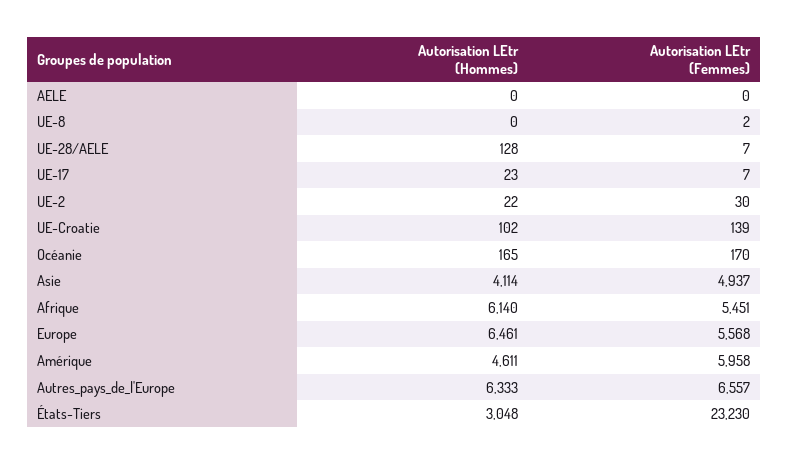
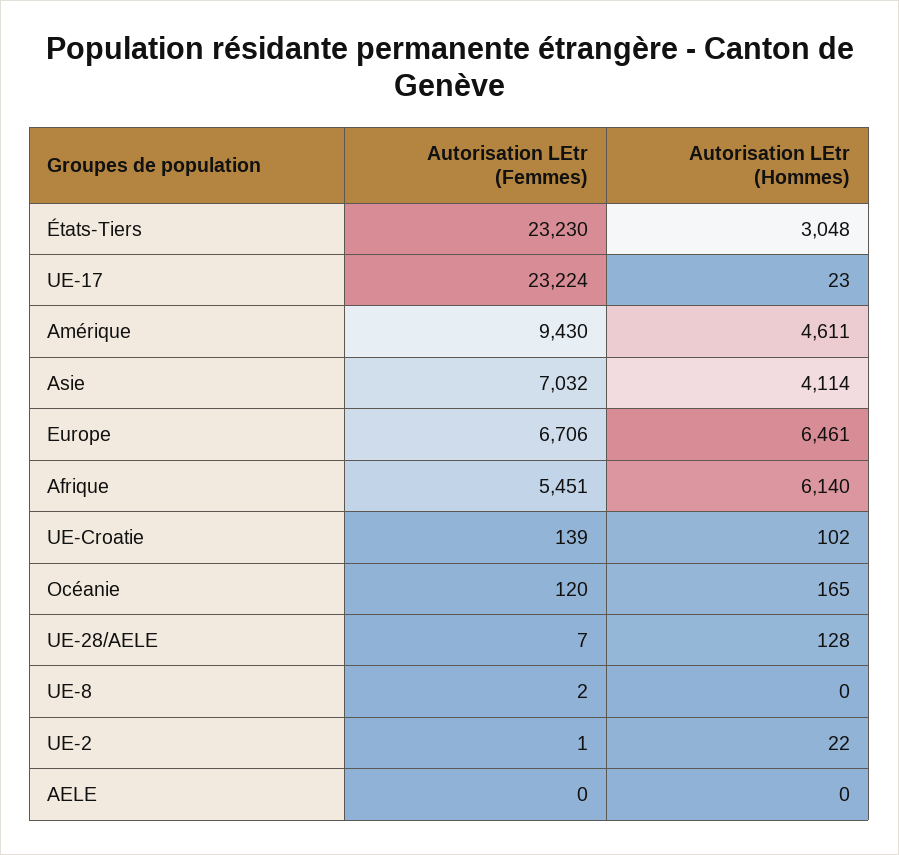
Autorisation LEtr (Femmes), UE-17: 7 -> 23224
Autorisation LEtr (Femmes), UE-2: 30 -> 1
Autorisation LEtr (Femmes), Océanie: 170 -> 120
Autorisation LEtr (Femmes), Asie: 4937 -> 7032
Autorisation LEtr (Femmes), Europe: 5568 -> 6706
Autorisation LEtr (Femmes), Amérique: 5958 -> 9430
Autorisation LEtr (Hommes), Autres_pays_de_l'Europe: 6333 -> none
Autorisation LEtr (Femmes), Autres_pays_de_l'Europe: 6557 -> none

